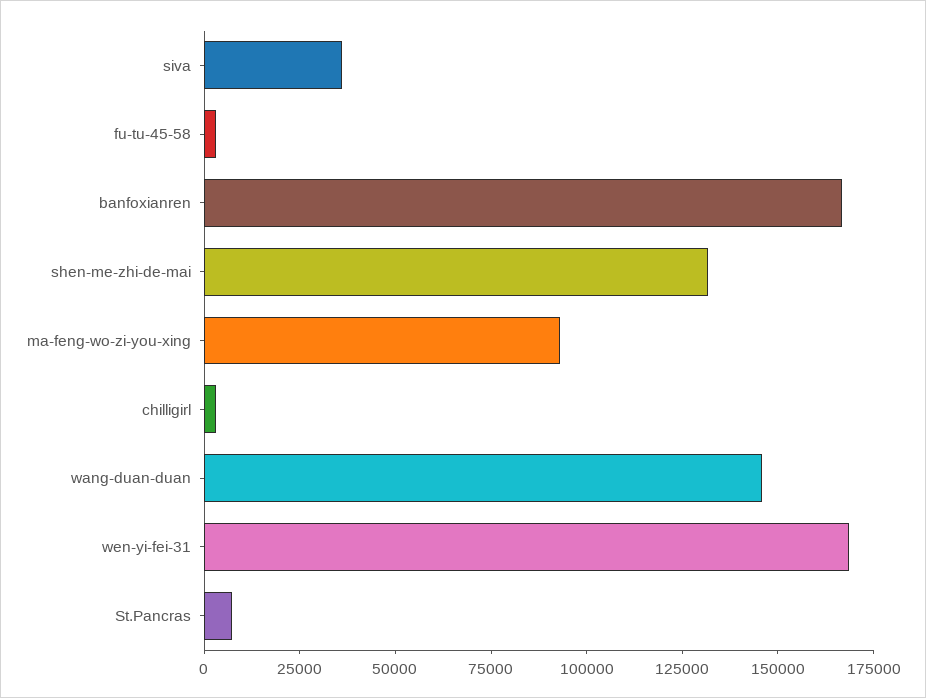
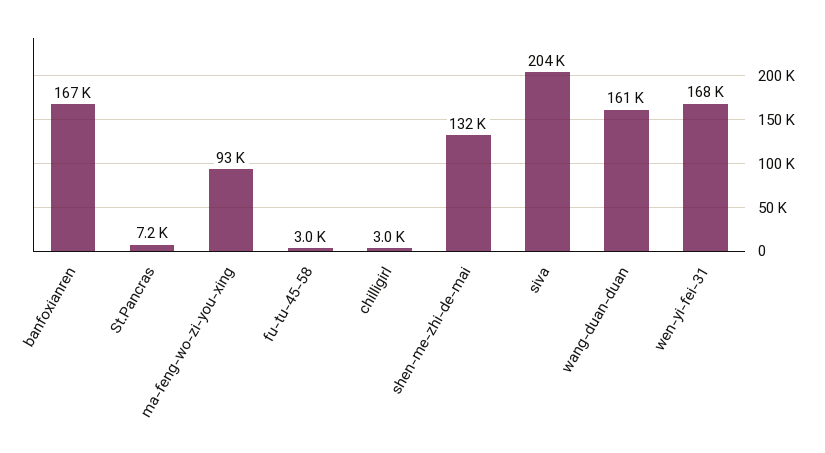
siva: 35000 -> 204000
wang-duan-duan: 145000 -> 161000

